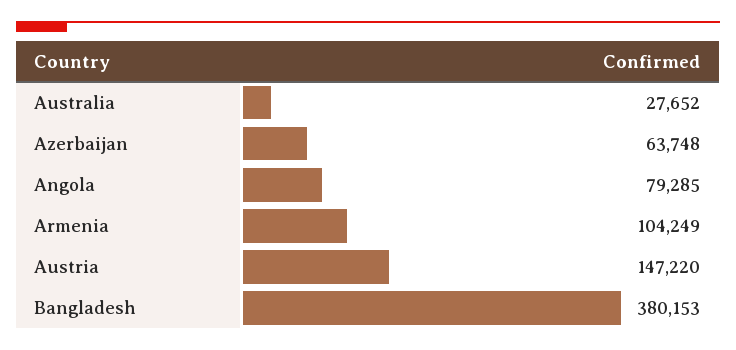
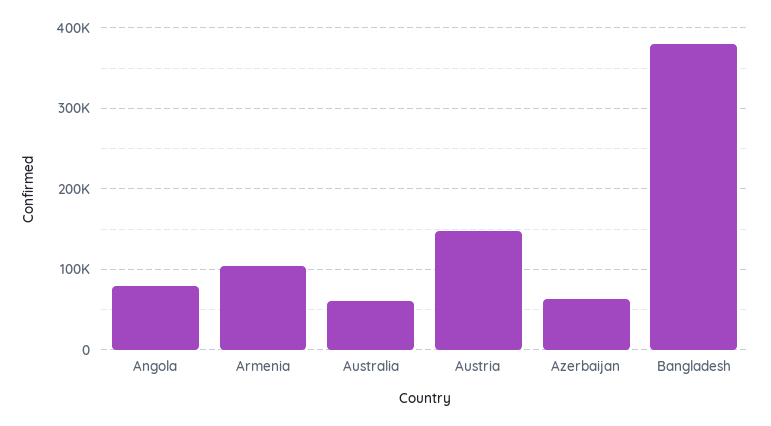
Australia: 27652 -> 60000

